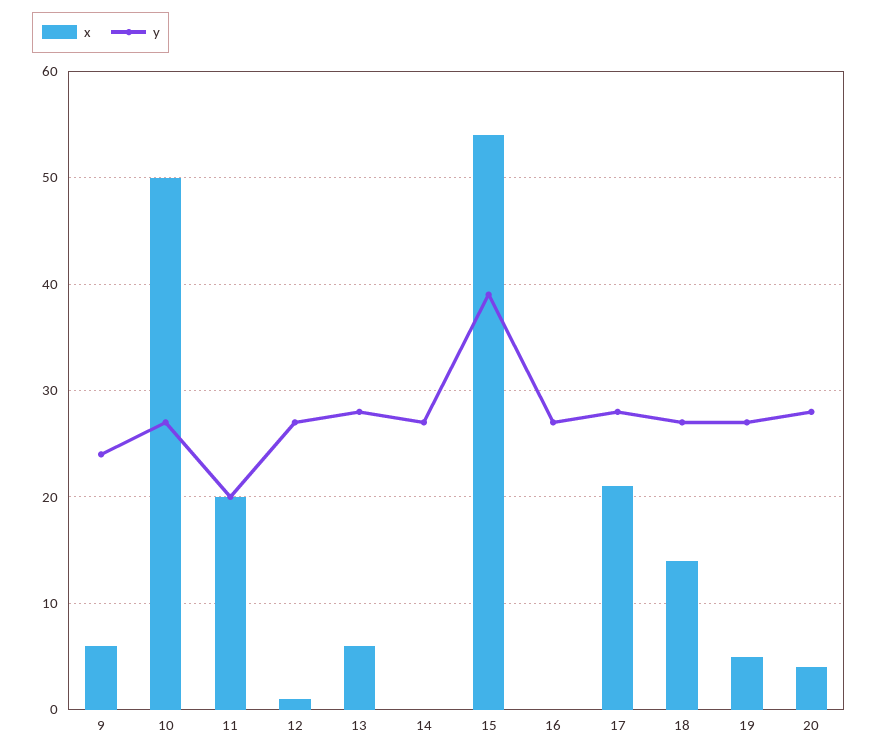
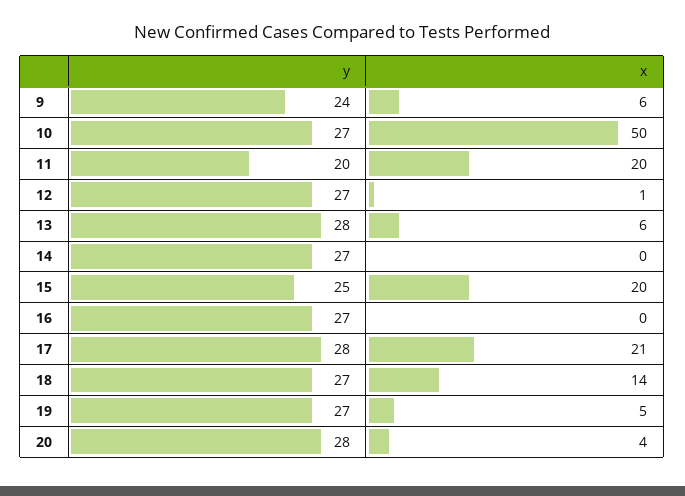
x, 15: 54 -> 20
y, 15: 39 -> 25

